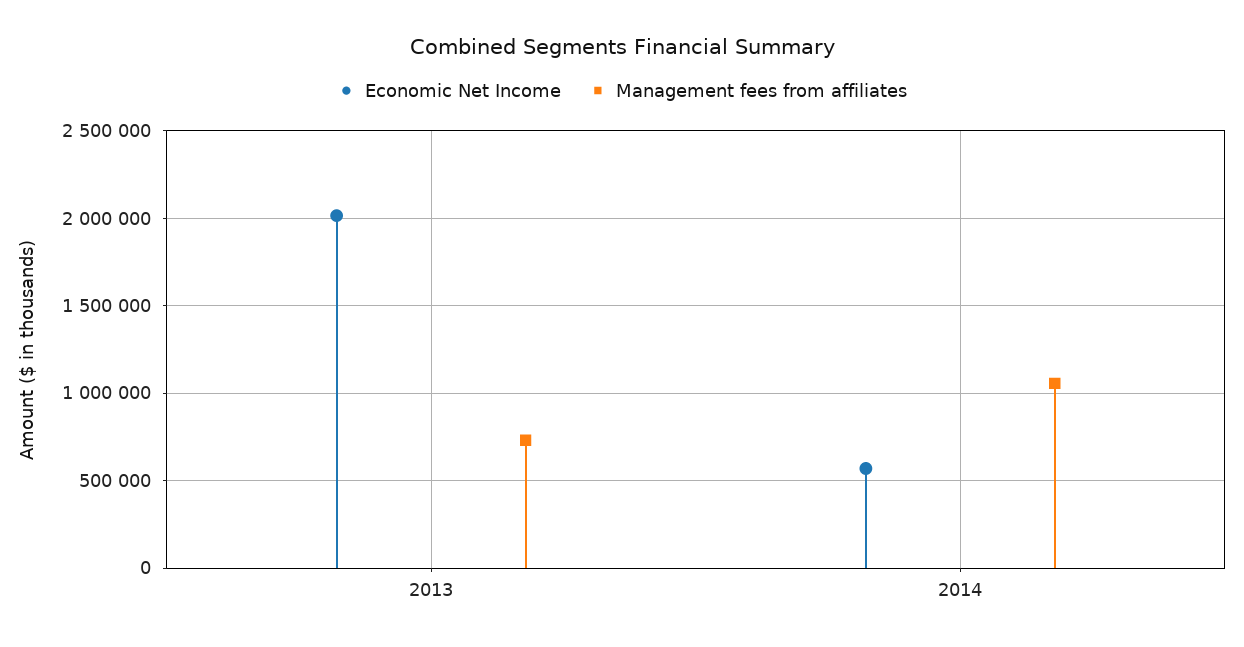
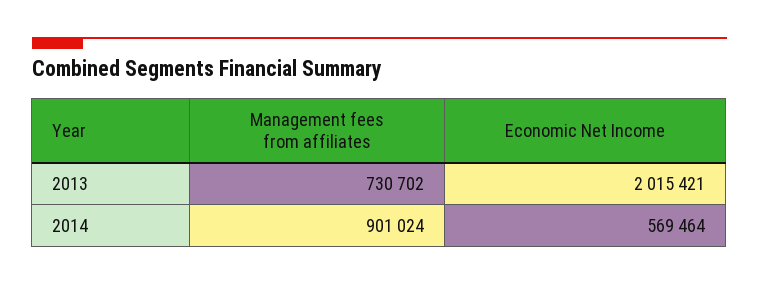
Management fees from affiliates, 2014: 1050000 -> 901024

